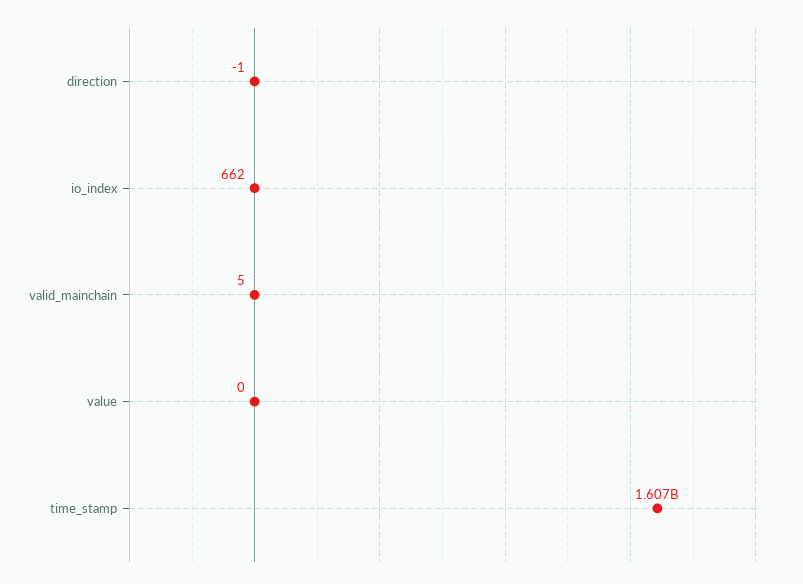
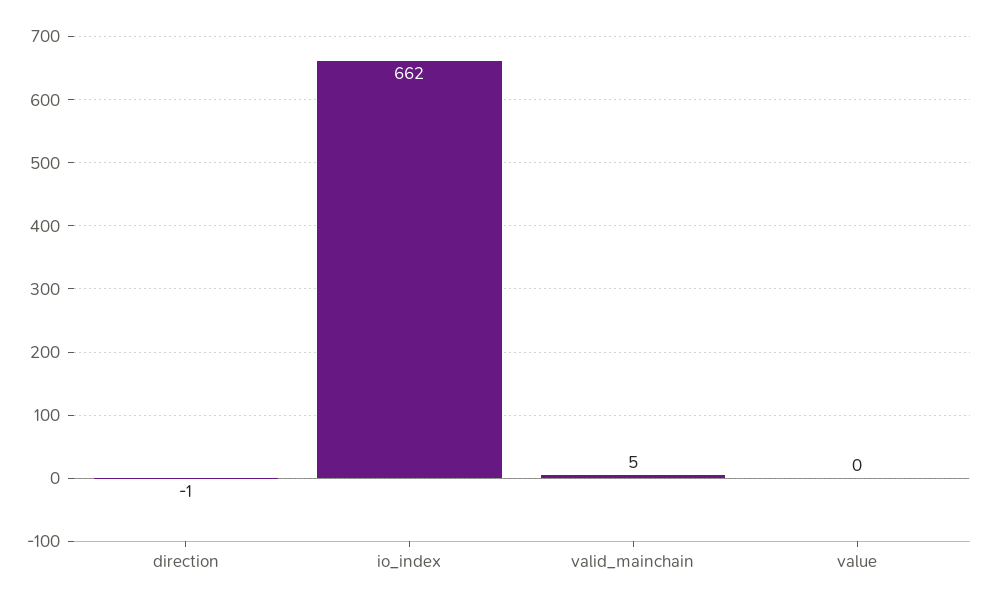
time_stamp: 1607000000 -> none

